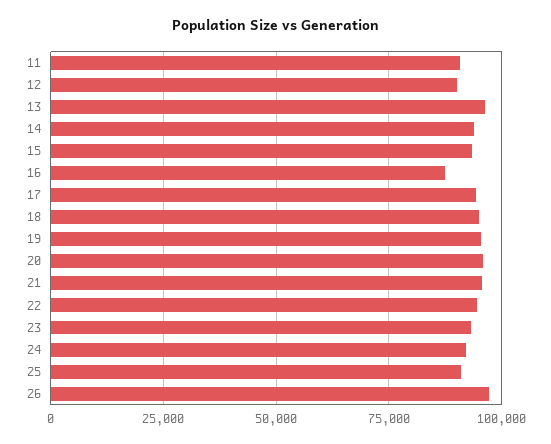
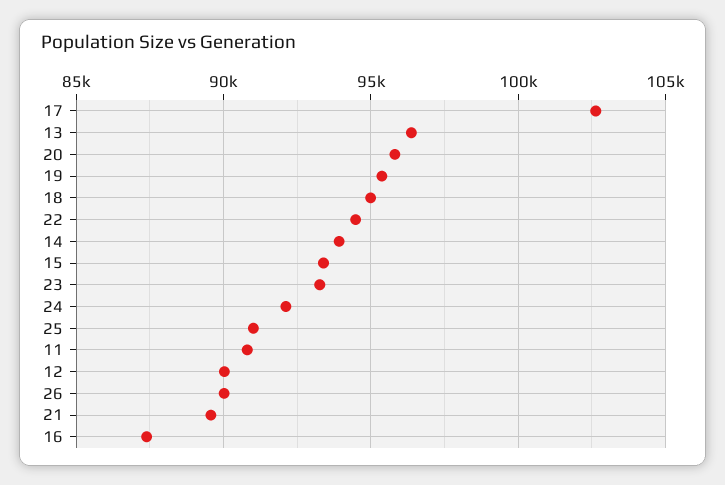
17: 95000 -> 102500
21: 95000 -> 89500
26: 97500 -> 90000

